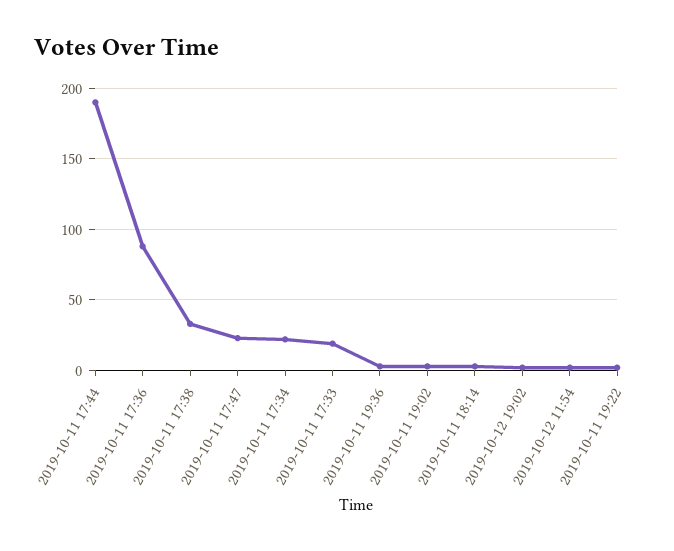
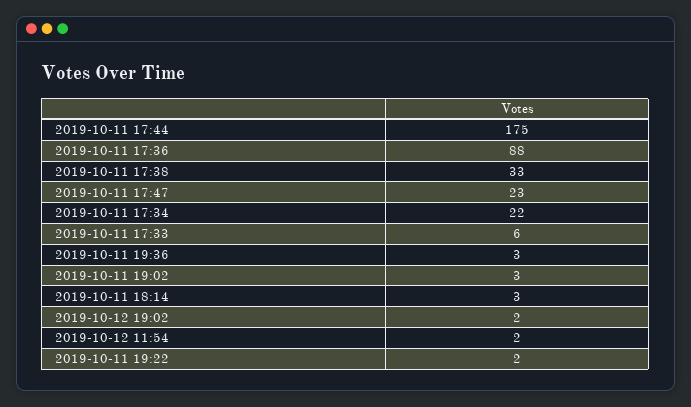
2019-10-11 17:44: 190 -> 175
2019-10-11 17:33: 20 -> 6

